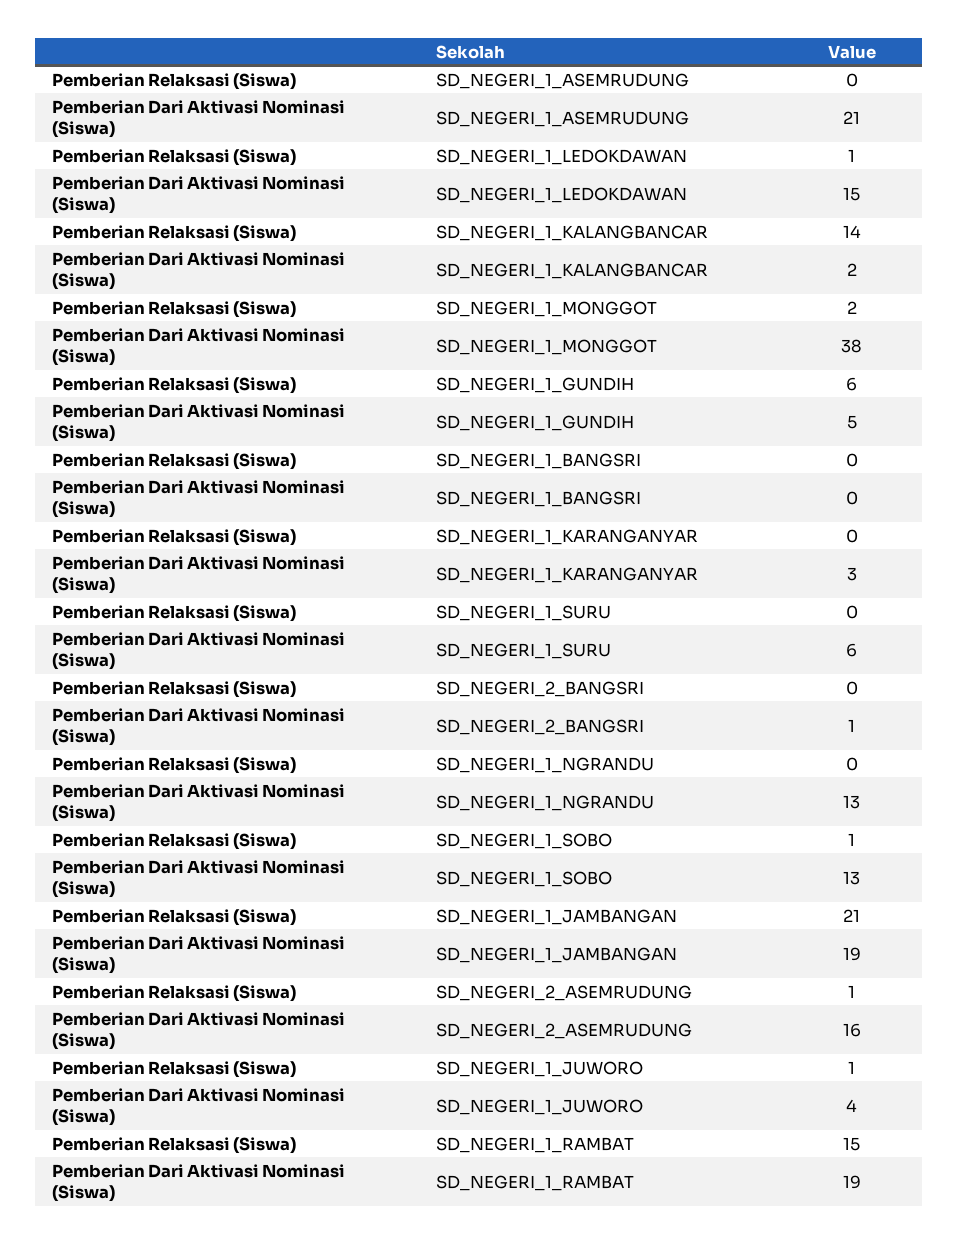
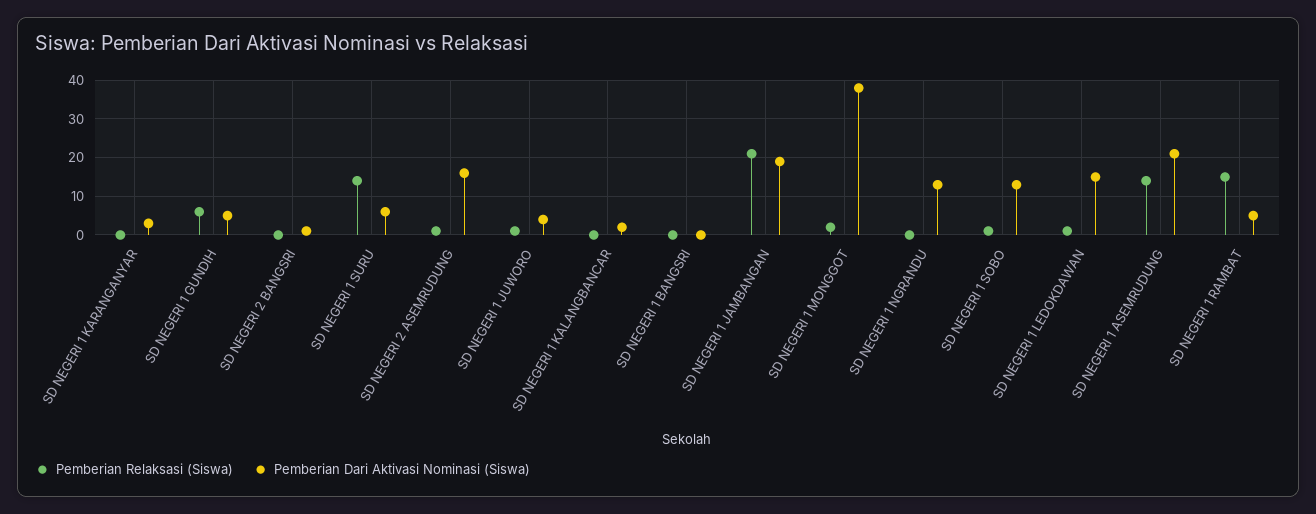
Pemberian Relaksasi (Siswa), SD_NEGERI_1_ASEMRUDUNG: 0 -> 15
Pemberian Relaksasi (Siswa), SD_NEGERI_1_KALANGBANCAR: 14 -> 0
Pemberian Relaksasi (Siswa), SD_NEGERI_1_SURU: 0 -> 15
Pemberian Dari Aktivasi Nominasi (Siswa), SD_NEGERI_1_RAMBAT: 19 -> 5

